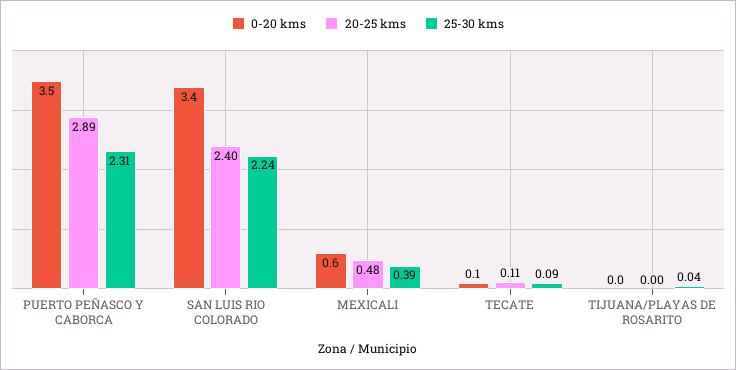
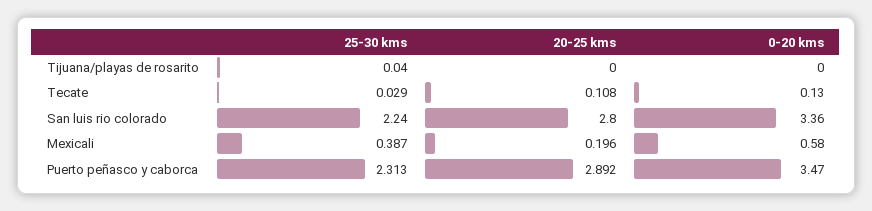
20-25 kms, SAN LUIS RIO COLORADO: 2.4 -> 2.8
20-25 kms, MEXICALI: 0.48 -> 0.196
25-30 kms, TECATE: 0.09 -> 0.029

